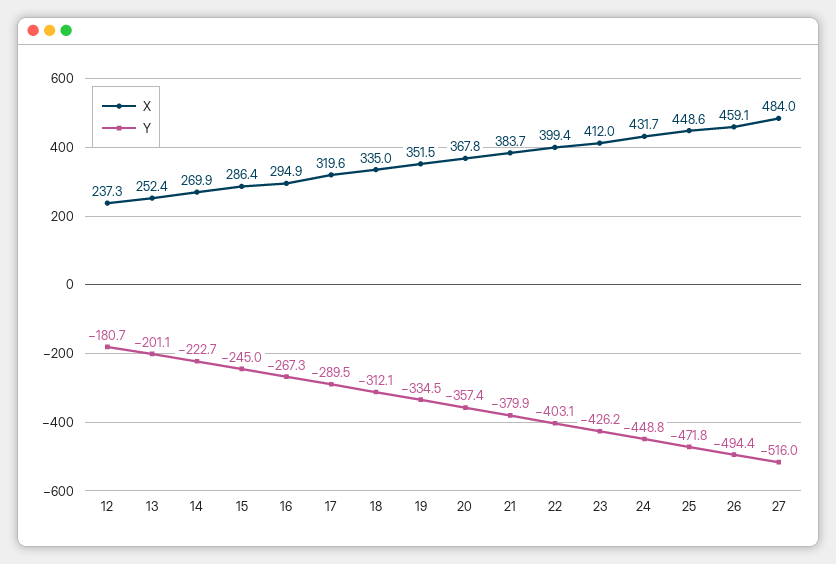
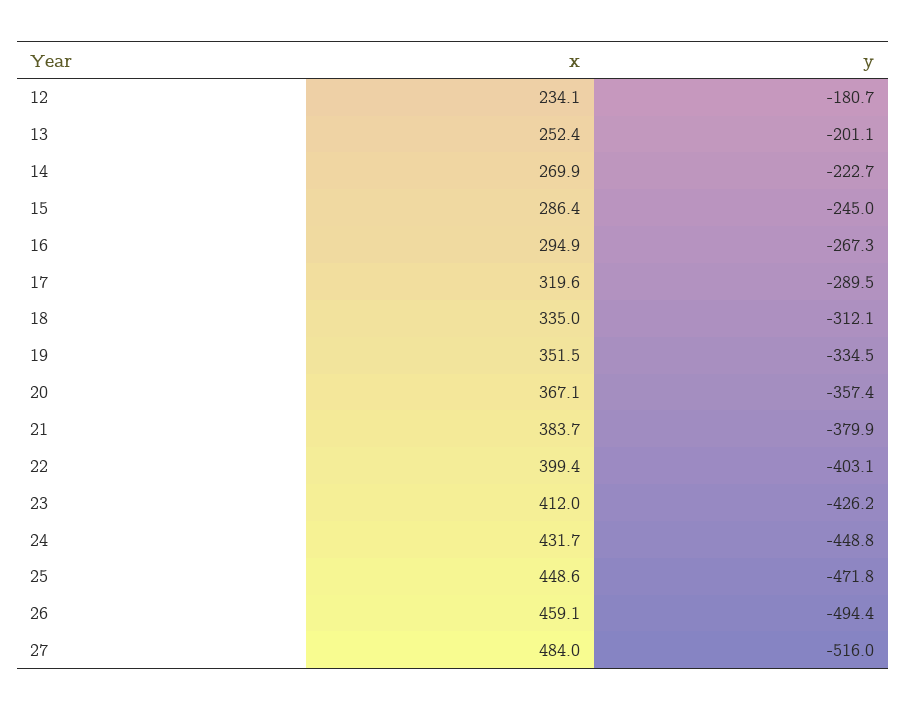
X, 12: 237.3 -> 234.1
X, 20: 367.8 -> 367.1

